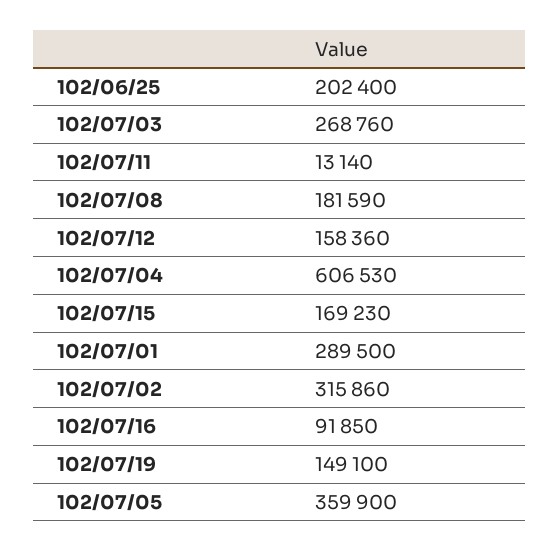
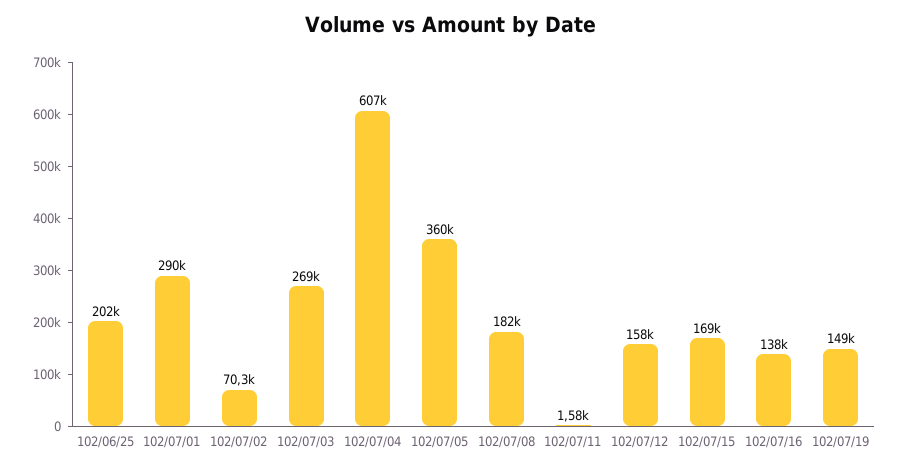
102/07/11: 13140 -> 1580
102/07/02: 315860 -> 70300
102/07/16: 91850 -> 138000

